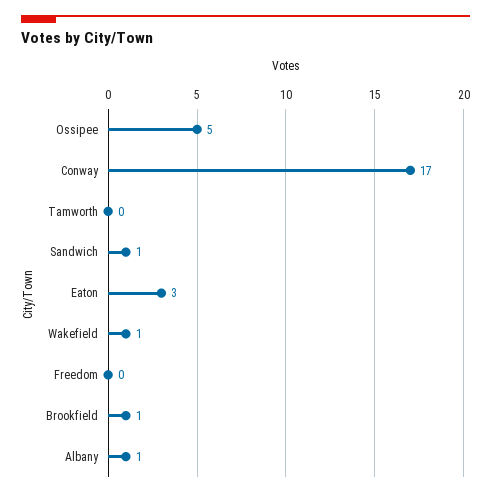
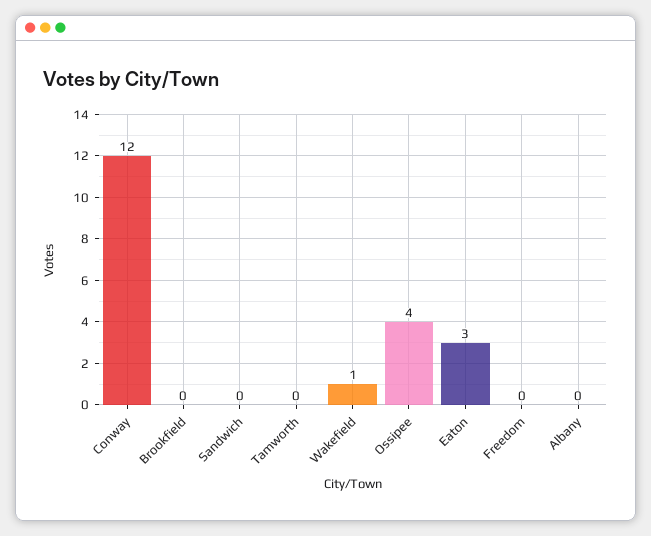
Ossipee: 5 -> 4
Conway: 17 -> 12
Sandwich: 1 -> 0
Brookfield: 1 -> 0
Albany: 1 -> 0

